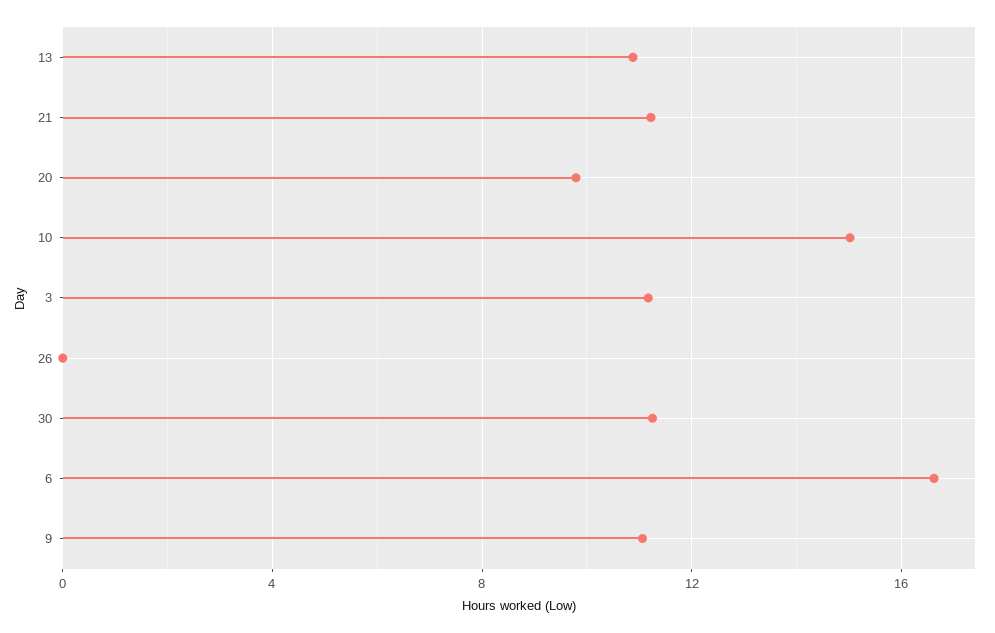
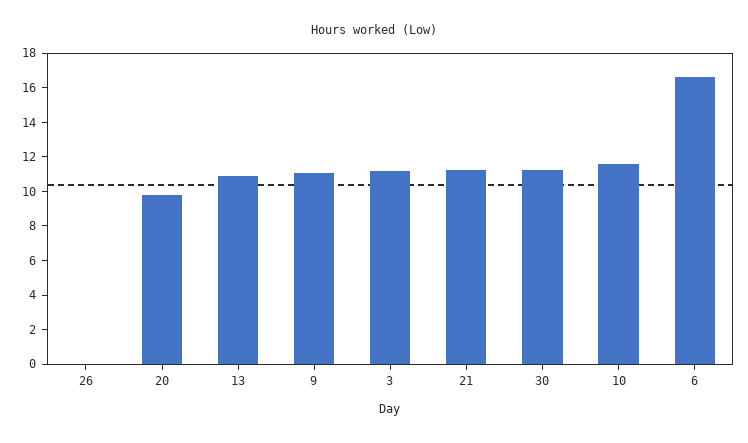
10: 15 -> 11.5

